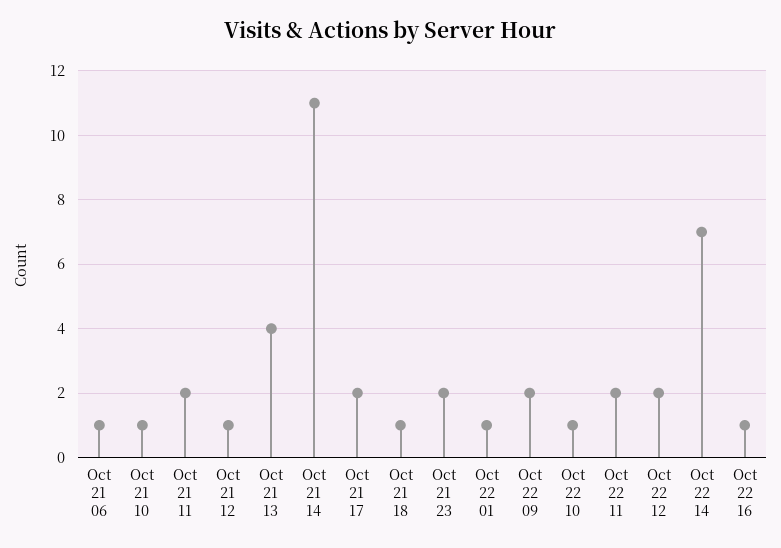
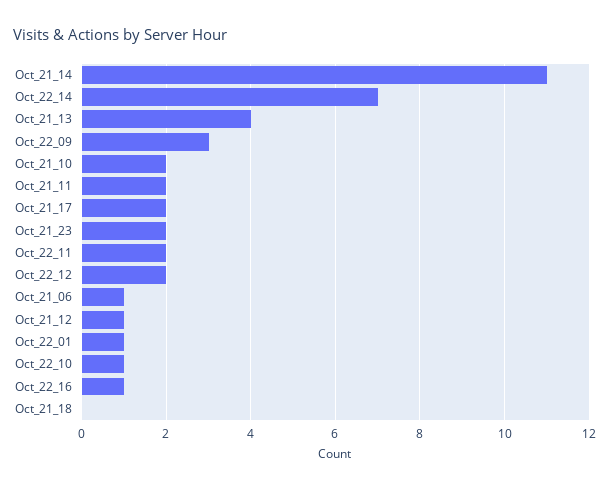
Oct 21 10: 1 -> 2
Oct 21 18: 1 -> 0
Oct 22 09: 2 -> 3

